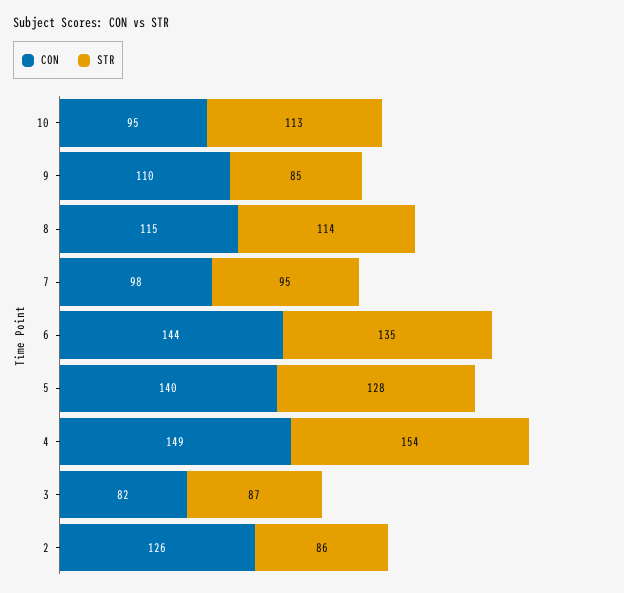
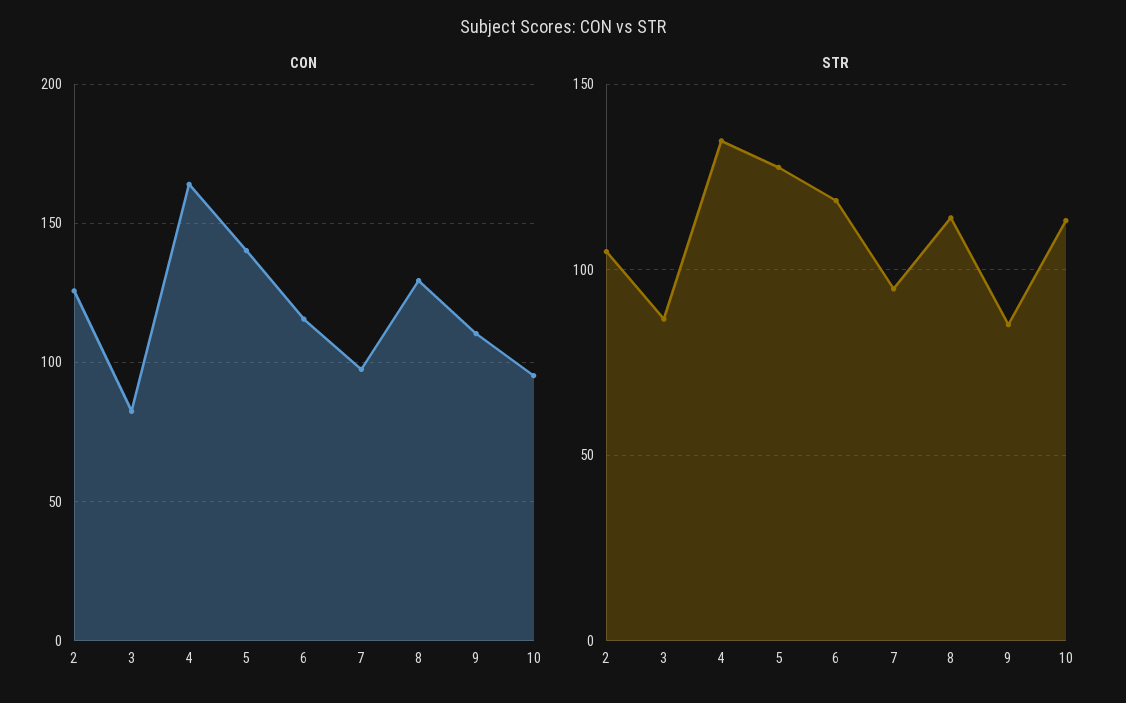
CON, 8: 115 -> 130
CON, 6: 144 -> 115
STR, 6: 135 -> 120
CON, 4: 149 -> 165
STR, 4: 154 -> 135
STR, 2: 86 -> 105

